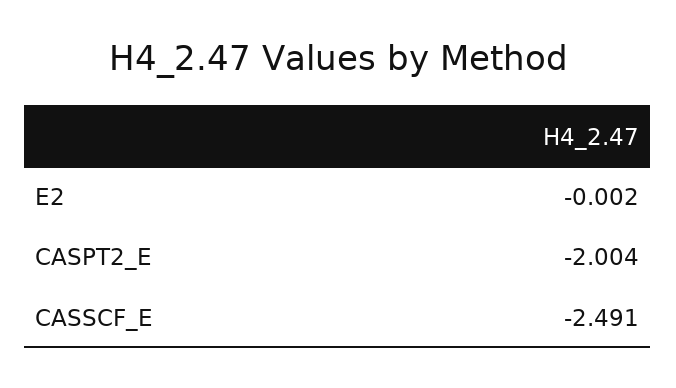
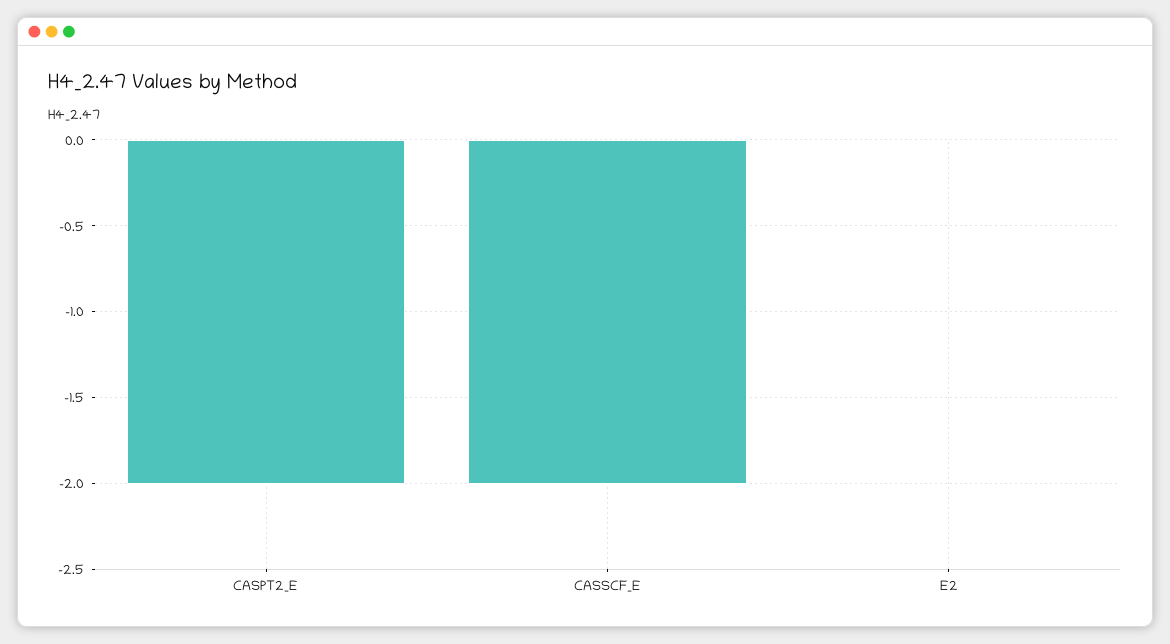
CASSCF_E: -2.491 -> -2

